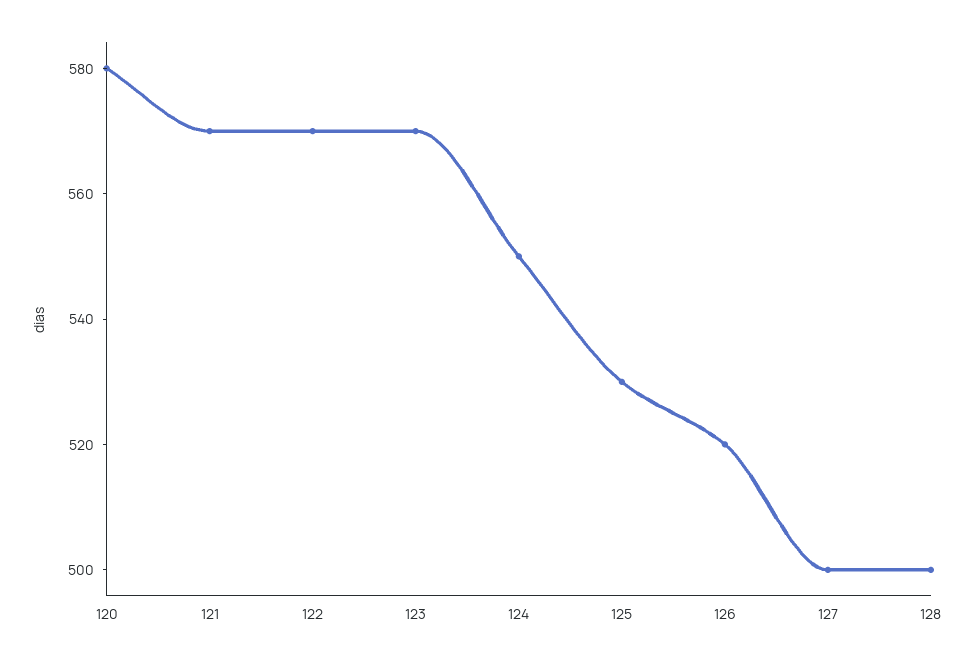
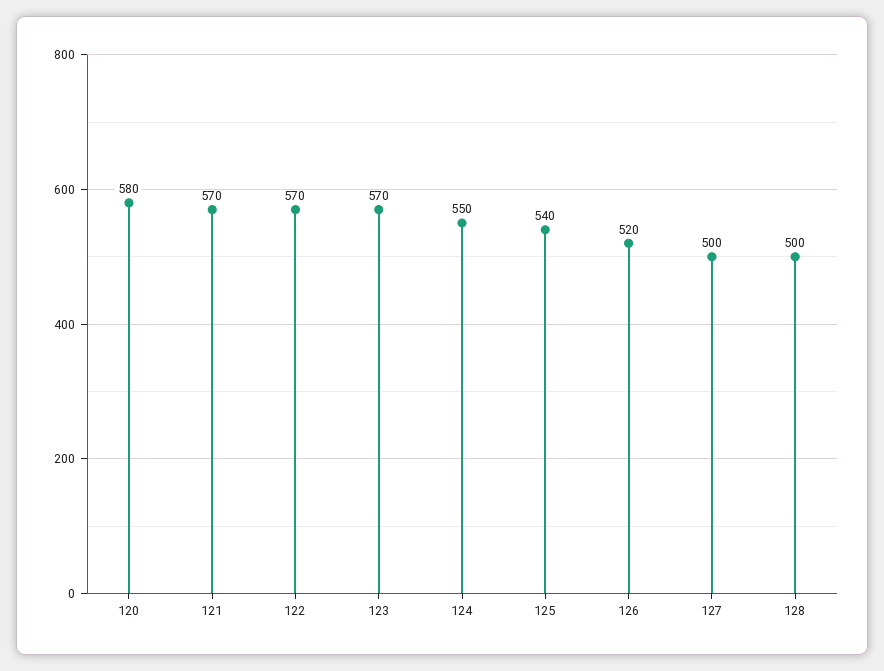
125: 530 -> 540

